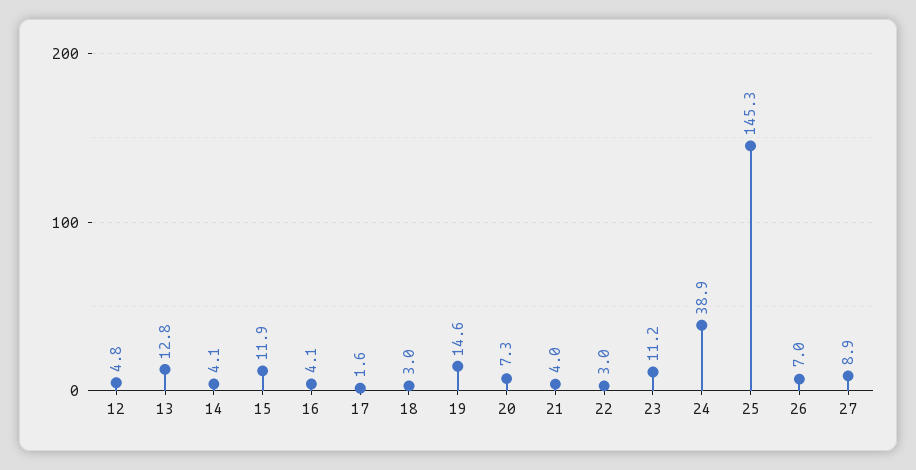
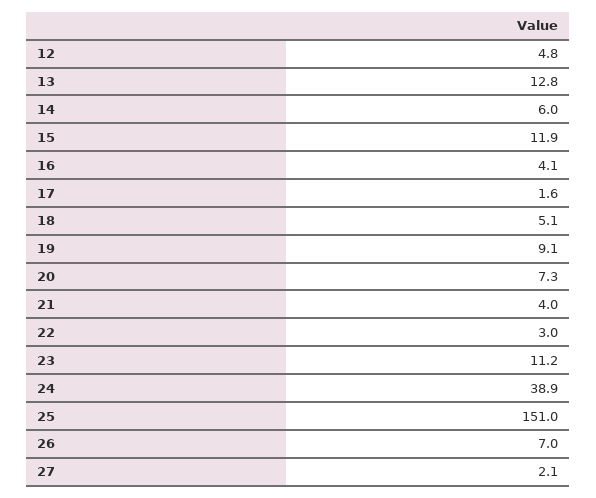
14: 4.1 -> 6
18: 3 -> 5.1
19: 14.6 -> 9.1
25: 145.3 -> 151
27: 8.9 -> 2.1

